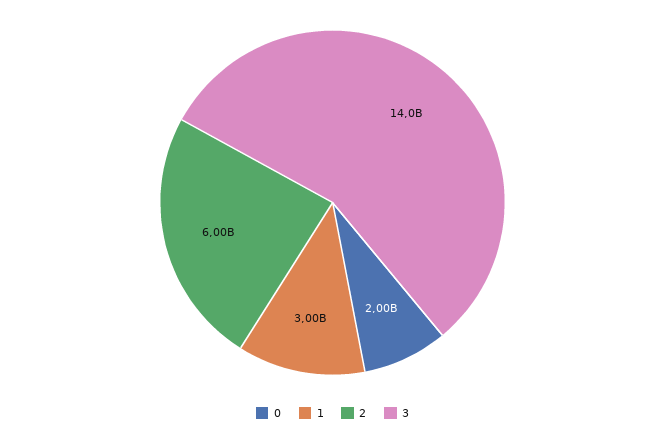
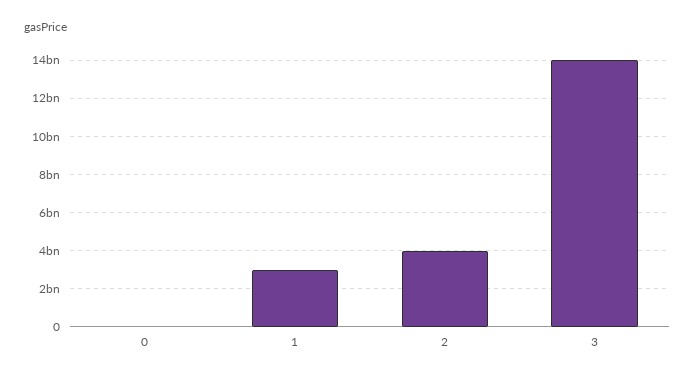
0: 2000000000 -> 0
2: 6000000000 -> 4000000000

